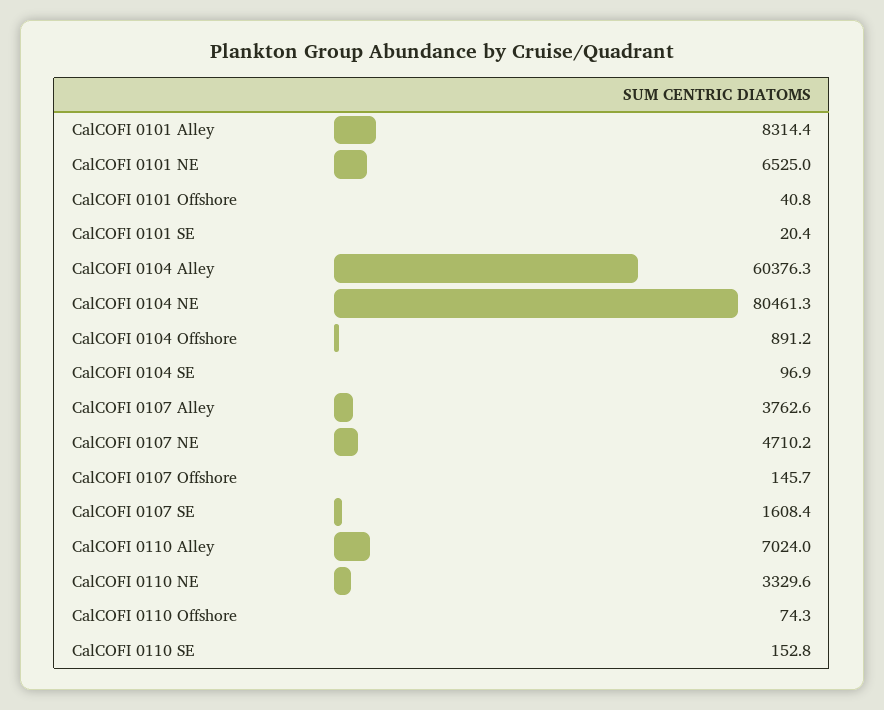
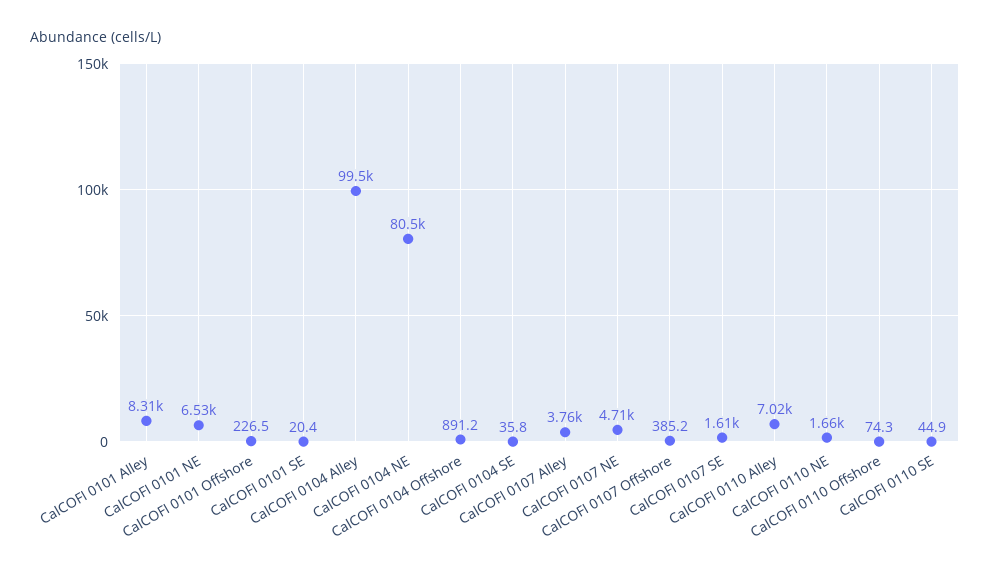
CalCOFI 0101 Offshore: 40.8 -> 226.5
CalCOFI 0104 Alley: 60376.3 -> 99500
CalCOFI 0104 SE: 96.9 -> 35.8
CalCOFI 0107 Offshore: 145.7 -> 385.2
CalCOFI 0110 NE: 3329.6 -> 1660
CalCOFI 0110 SE: 152.8 -> 44.9

